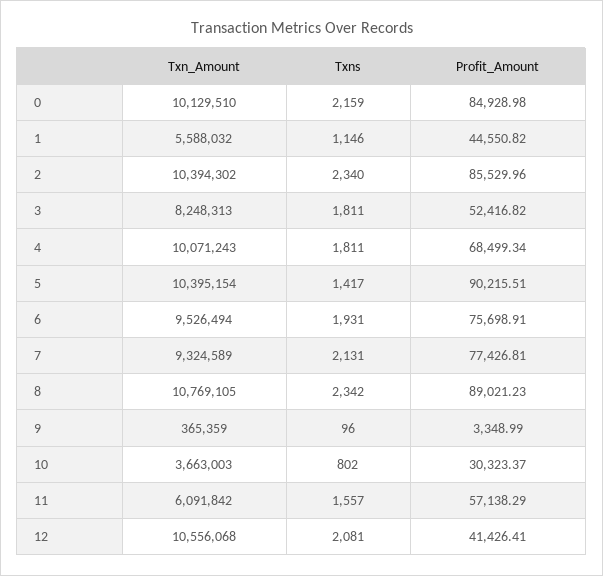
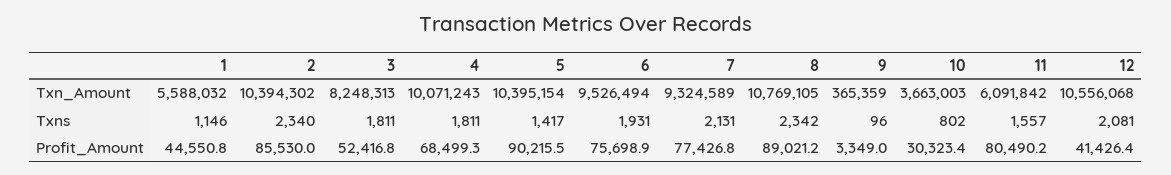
Txn_Amount, 0: 10129510 -> none
Txns, 0: 2159 -> none
Profit_Amount, 0: 84928.98 -> none
Profit_Amount, 11: 57138.29 -> 80490.2

